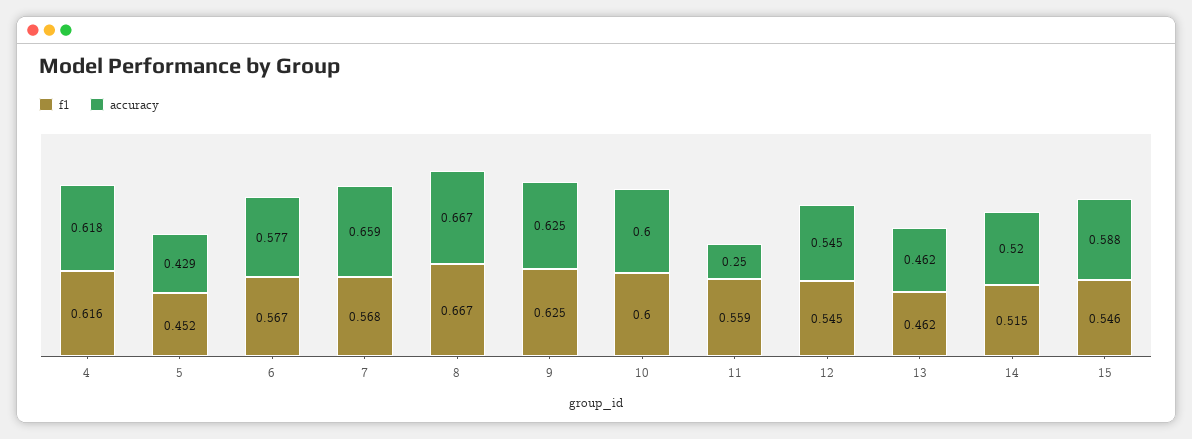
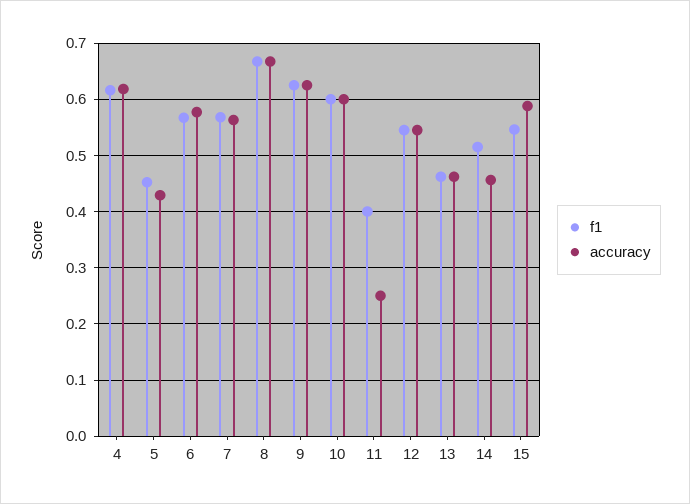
accuracy, 7: 0.659 -> 0.56
f1, 11: 0.559 -> 0.4
accuracy, 14: 0.52 -> 0.46

